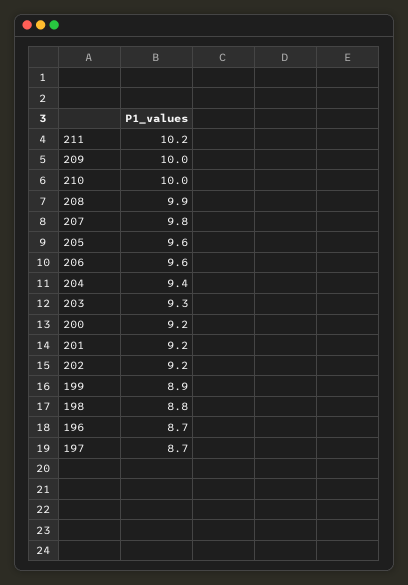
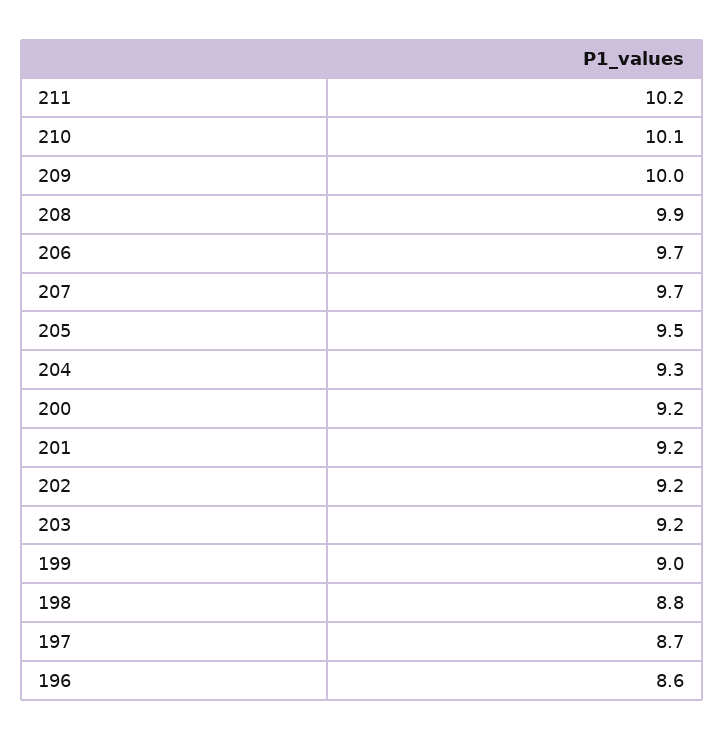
210: 10 -> 10.1
207: 9.8 -> 9.7
205: 9.6 -> 9.5
206: 9.6 -> 9.7
204: 9.4 -> 9.3
203: 9.3 -> 9.2
199: 8.9 -> 9
196: 8.7 -> 8.6

